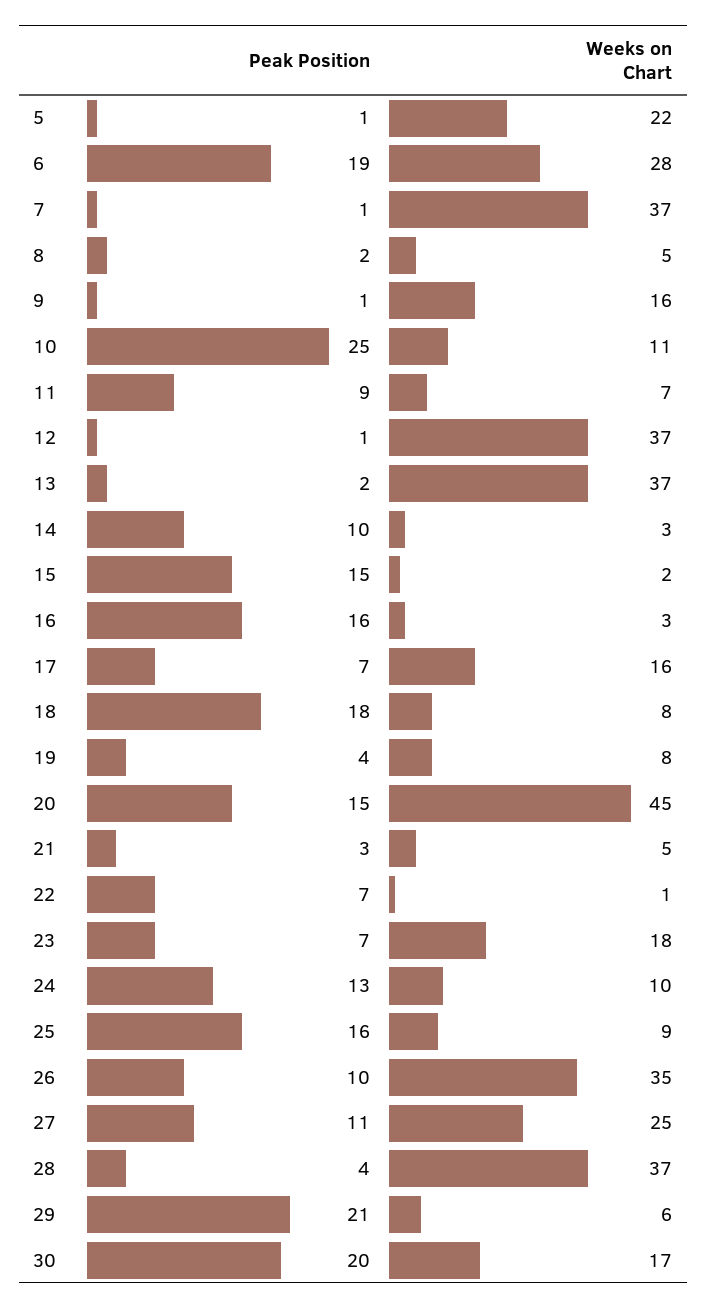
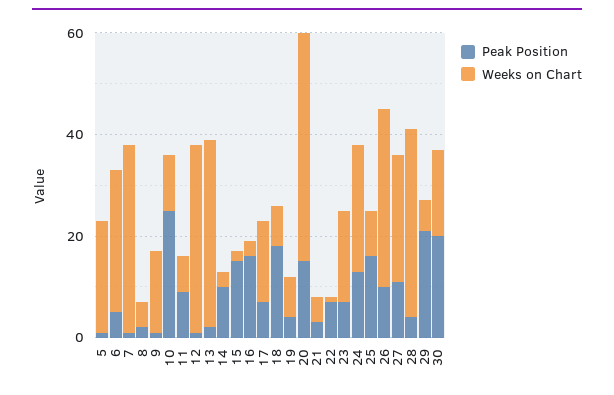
Peak Position, 6: 19 -> 5
Weeks on Chart, 24: 10 -> 25

